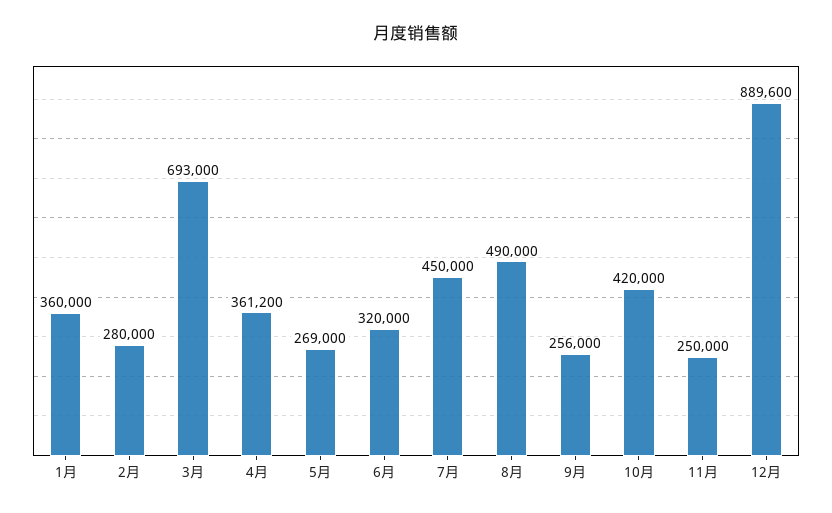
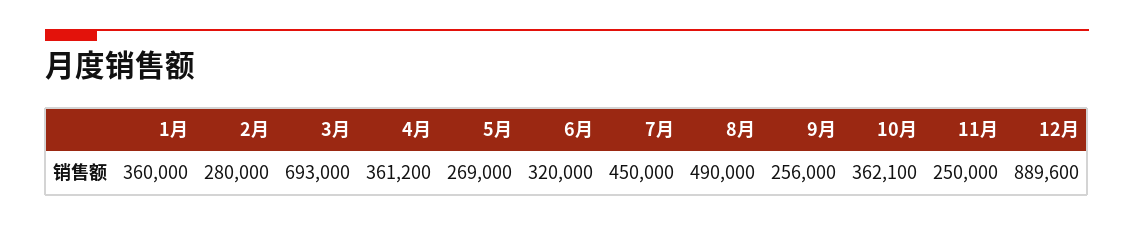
10月: 420000 -> 362100

